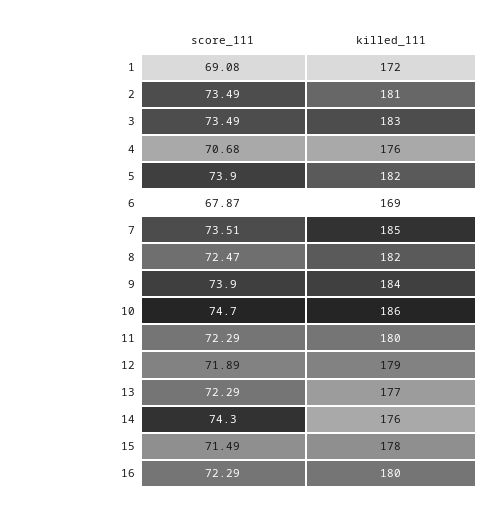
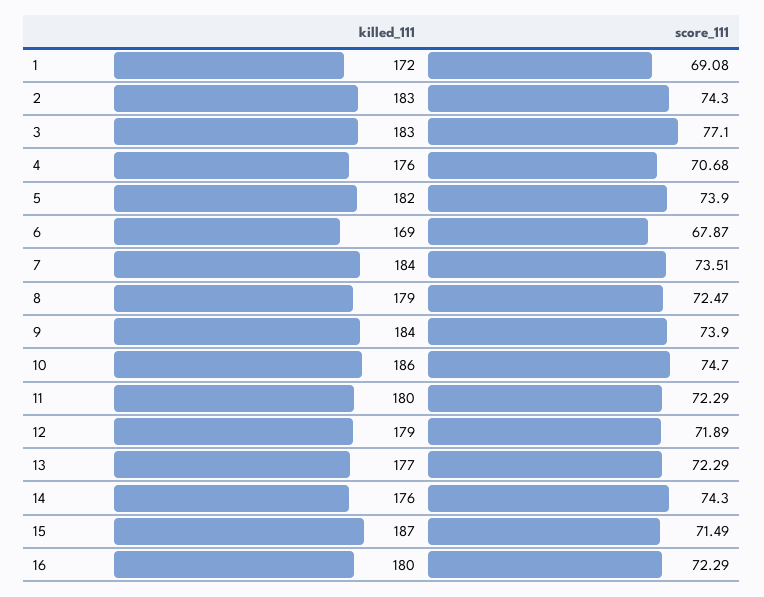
score_111, 2: 73.49 -> 74.3
killed_111, 2: 181 -> 183
score_111, 3: 73.49 -> 77.1
killed_111, 7: 185 -> 184
killed_111, 8: 182 -> 179
killed_111, 15: 178 -> 187

